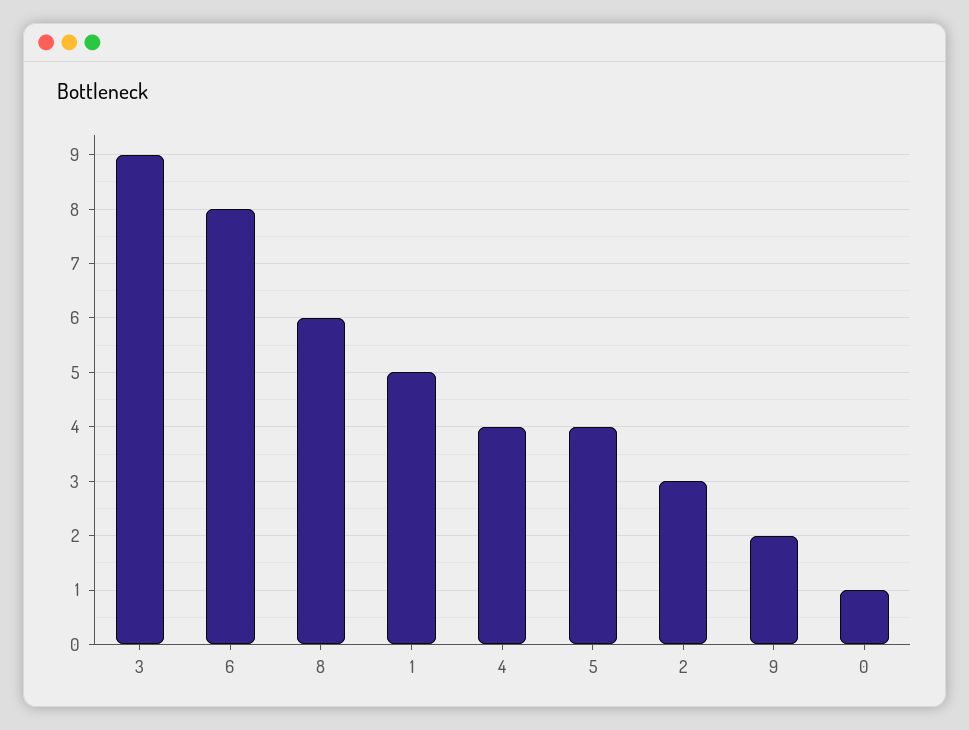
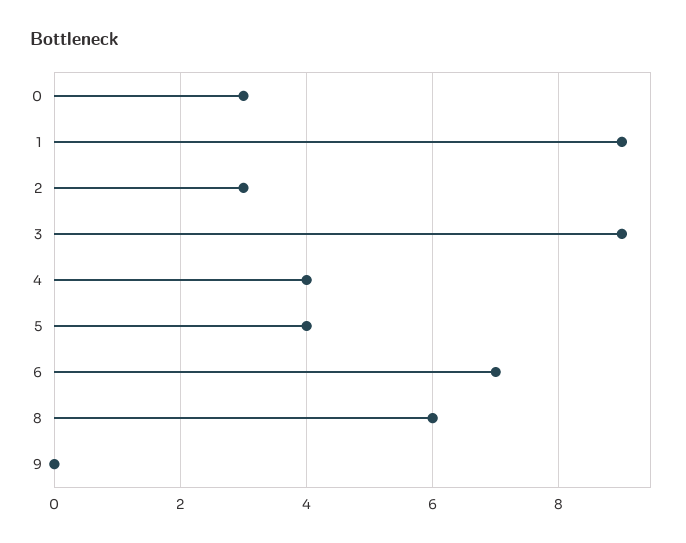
6: 8 -> 7
1: 5 -> 9
9: 2 -> 0
0: 1 -> 3

